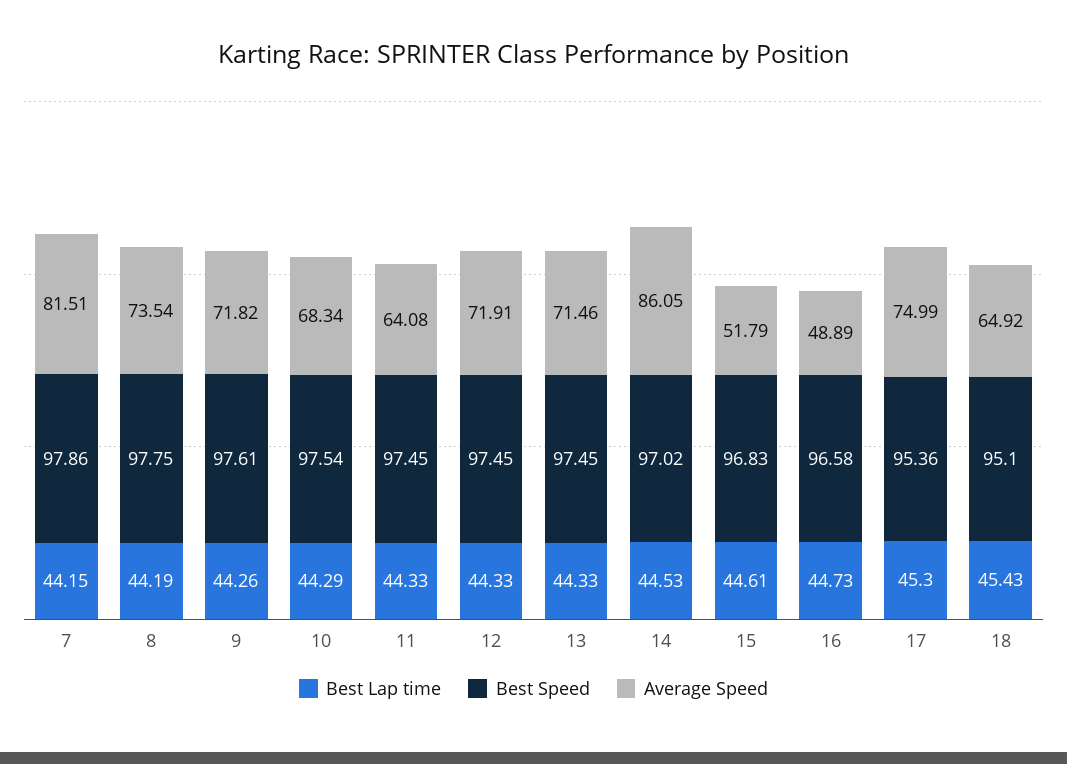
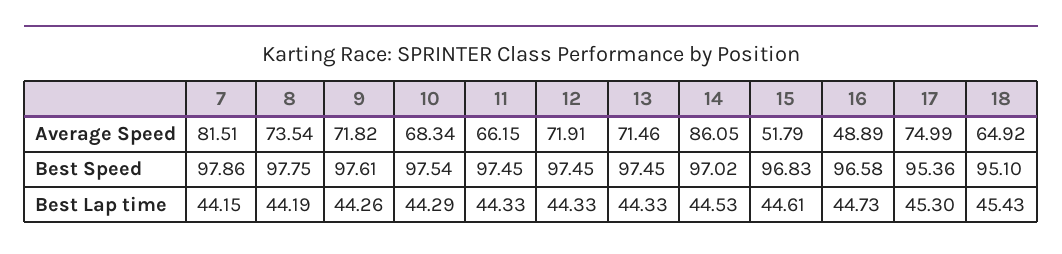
Average Speed, 11: 64.08 -> 66.15

